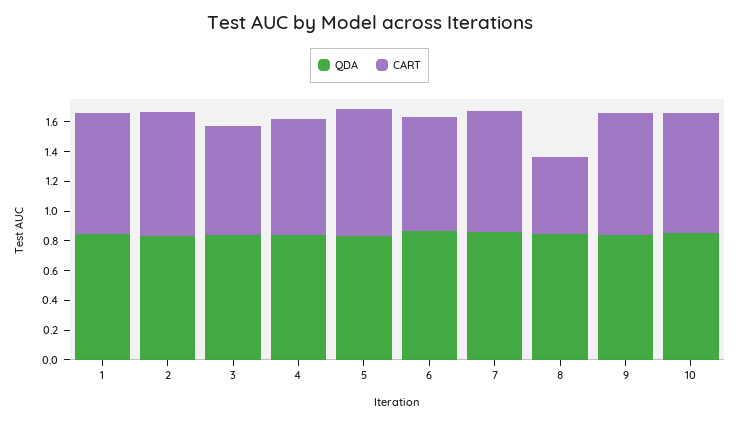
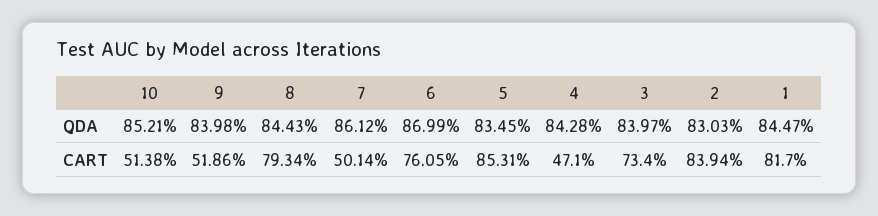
CART, 4: 0.8 -> 0.471
CART, 7: 0.8 -> 0.5014
CART, 8: 0.5 -> 0.7934
CART, 9: 0.8 -> 0.5186
CART, 10: 0.8 -> 0.5138

